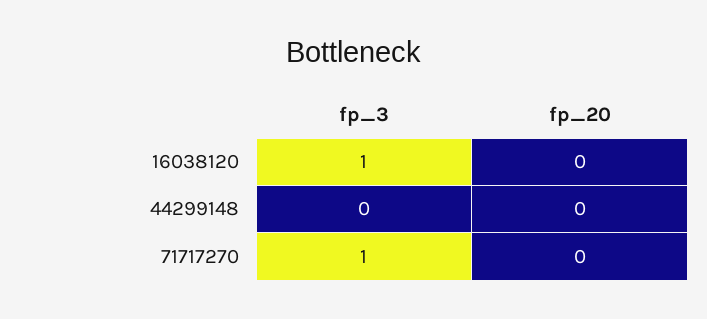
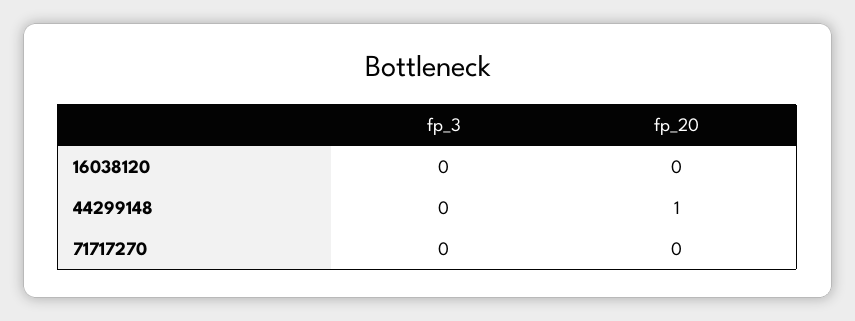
fp_3, 16038120: 1 -> 0
fp_20, 44299148: 0 -> 1
fp_3, 71717270: 1 -> 0

